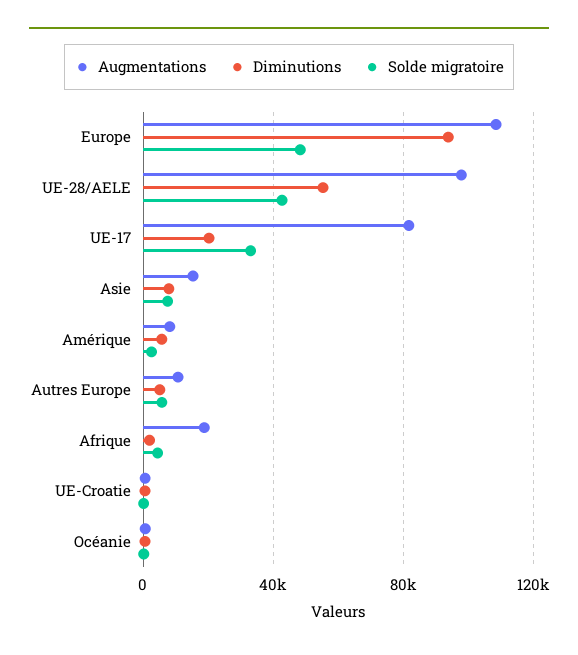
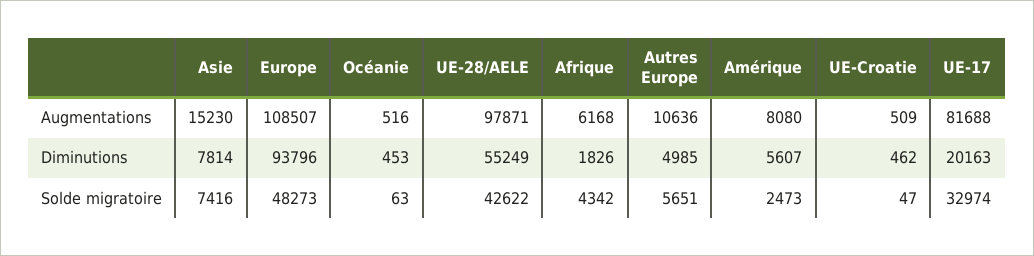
Augmentations, Afrique: 20000 -> 6168

